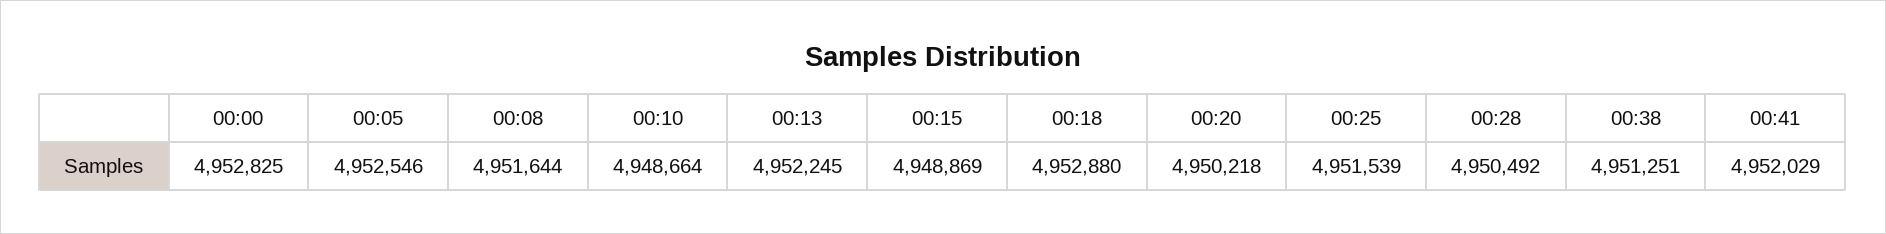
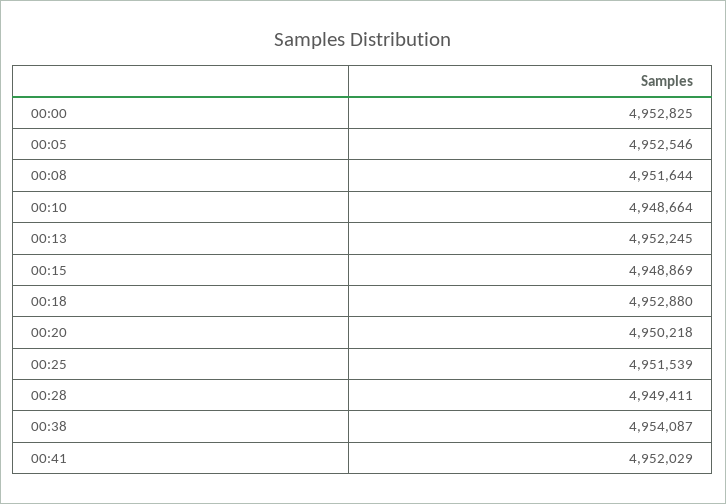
00:28: 4950492 -> 4949411
00:38: 4951251 -> 4954087

